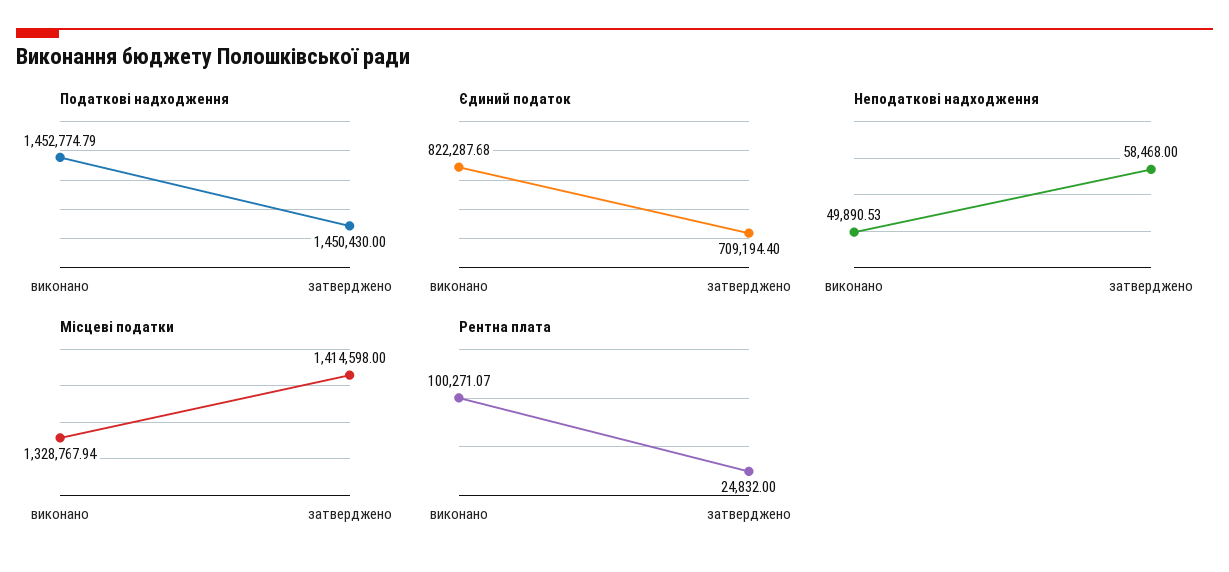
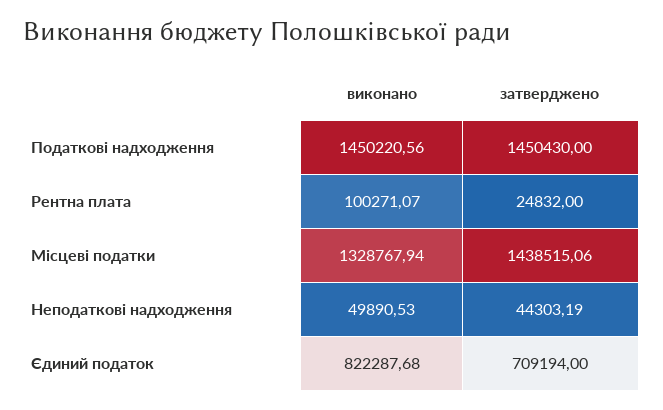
Податкові надходження, виконано: 1452774.79 -> 1450220.56
Єдиний податок, затверджено: 709194.4 -> 709194
Неподаткові надходження, затверджено: 58468 -> 44303.19
Місцеві податки, затверджено: 1414598 -> 1438515.06

